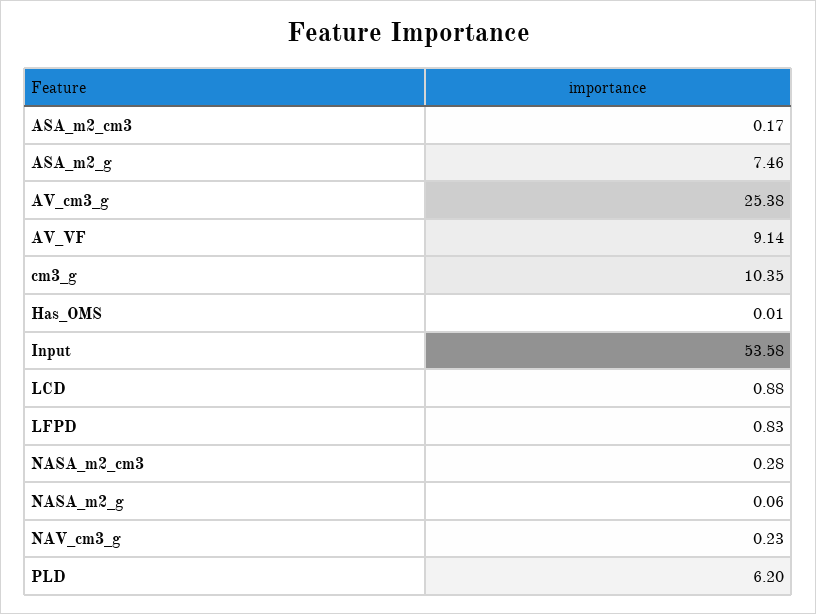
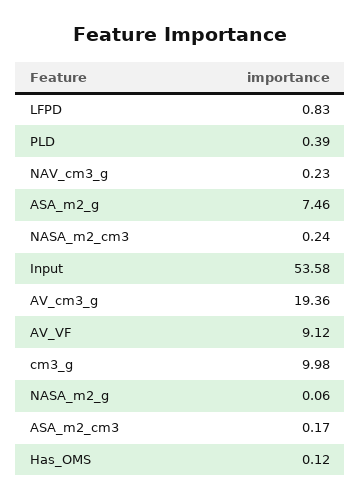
AV_cm3_g: 25.38 -> 19.36
AV_VF: 9.14 -> 9.12
cm3_g: 10.35 -> 9.98
Has_OMS: 0.01 -> 0.12
LCD: 0.88 -> none
NASA_m2_cm3: 0.28 -> 0.24
PLD: 6.2 -> 0.39

